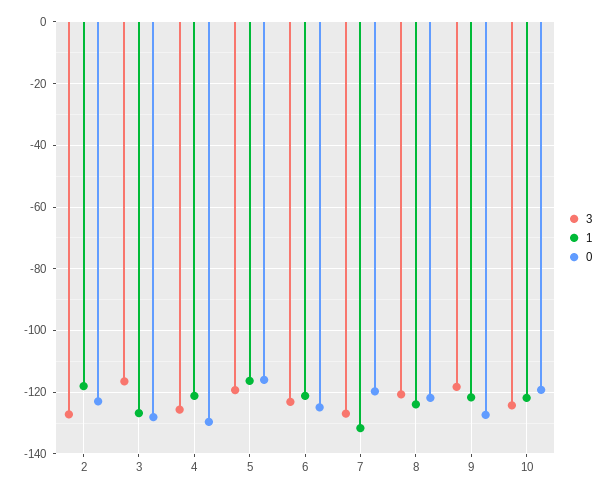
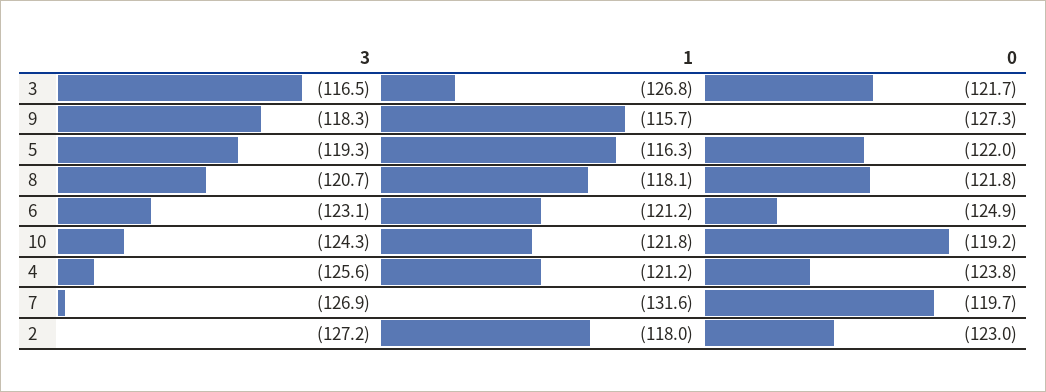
0, 3: -128 -> -121.7
0, 4: -130 -> -123.8
0, 5: -116 -> -122
1, 8: -124 -> -118.1
1, 9: -122 -> -115.7

